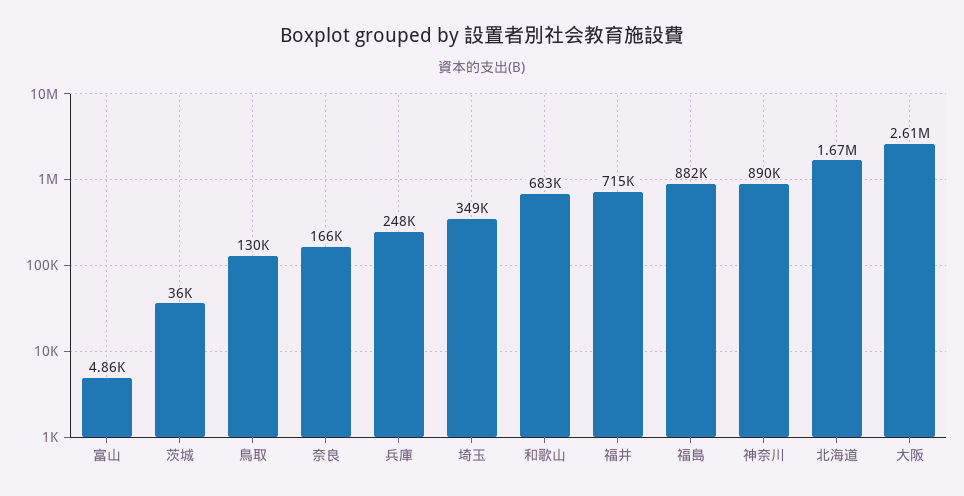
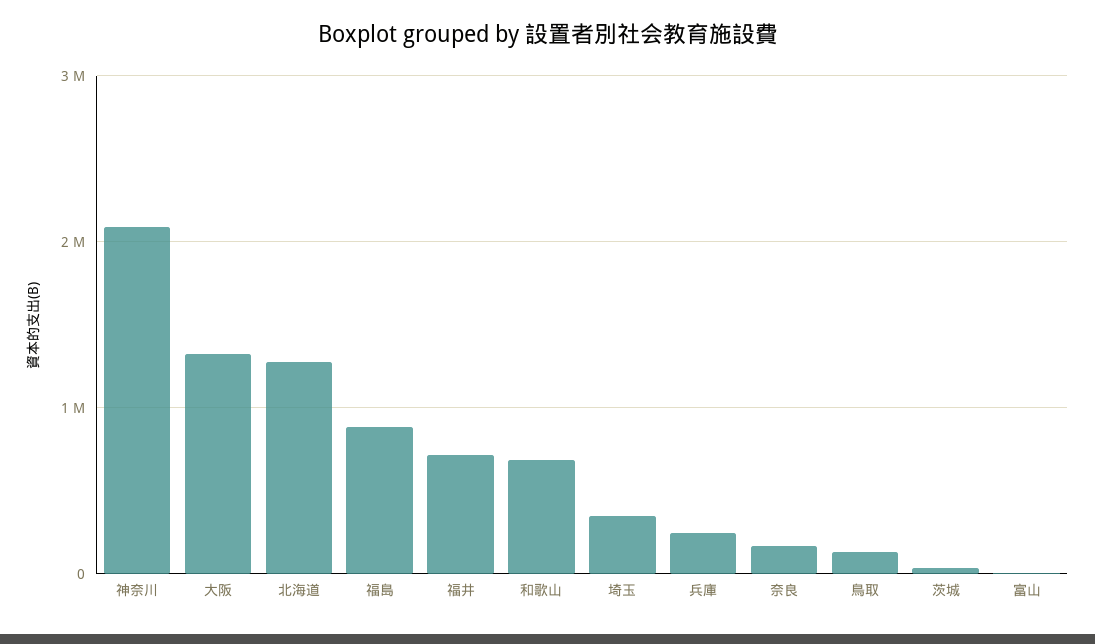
神奈川: 890000 -> 2100000
北海道: 1670000 -> 1300000
大阪: 2610000 -> 1300000

